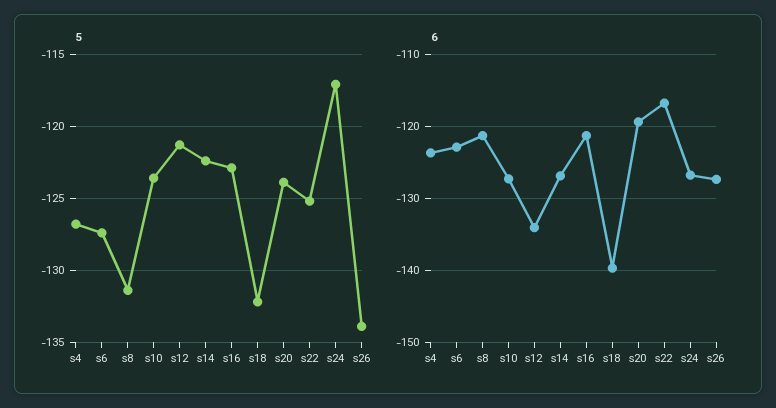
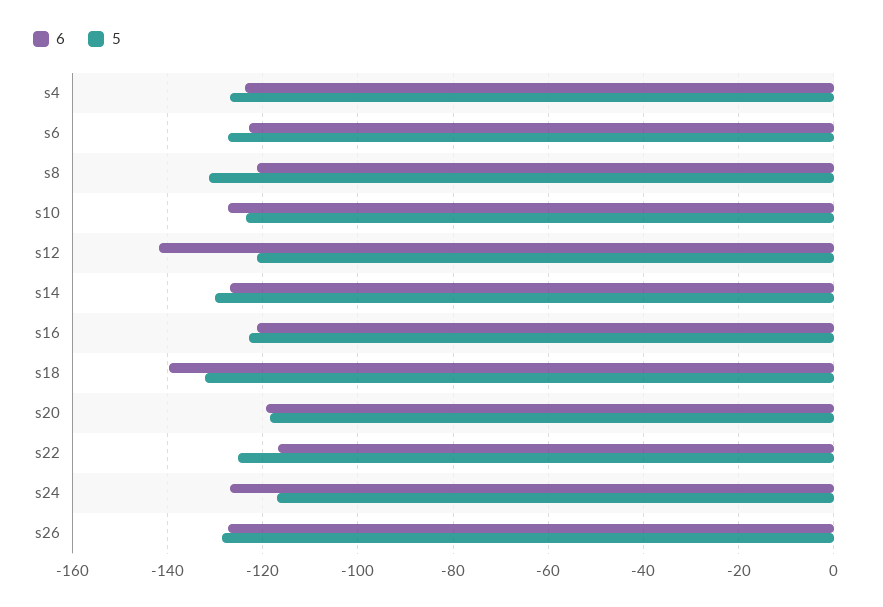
5, s14: -122.5 -> -130
5, s20: -124 -> -118
5, s26: -134 -> -128
6, s12: -134 -> -142

